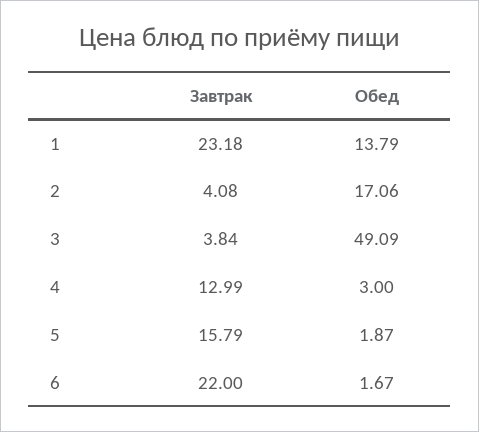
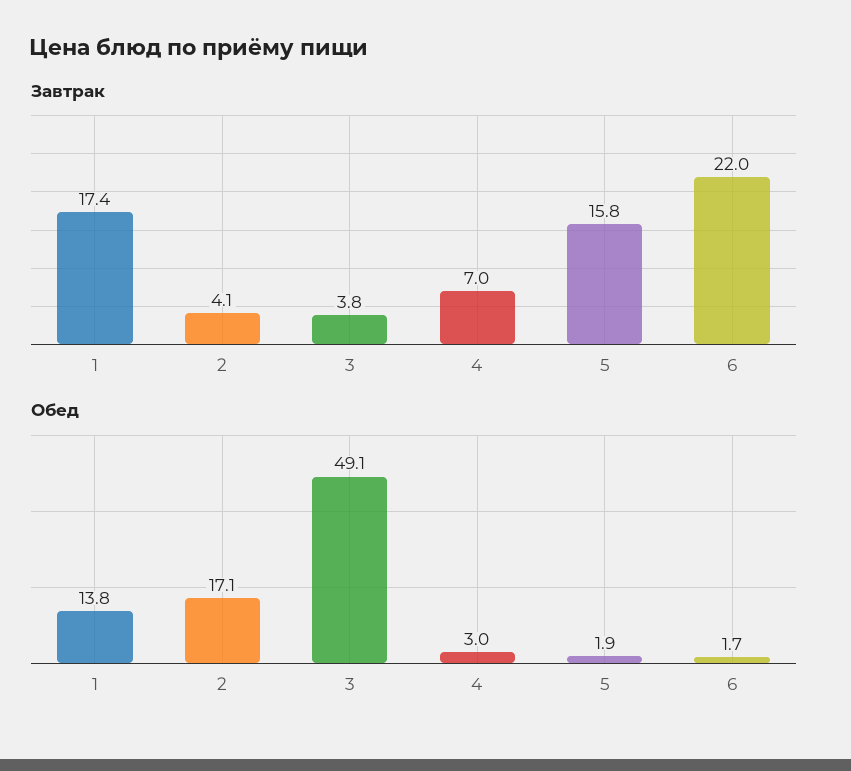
Завтрак, 1: 23.18 -> 17.4
Завтрак, 4: 12.99 -> 7

